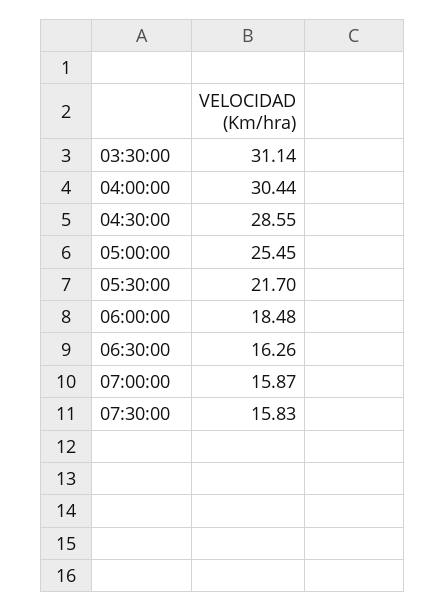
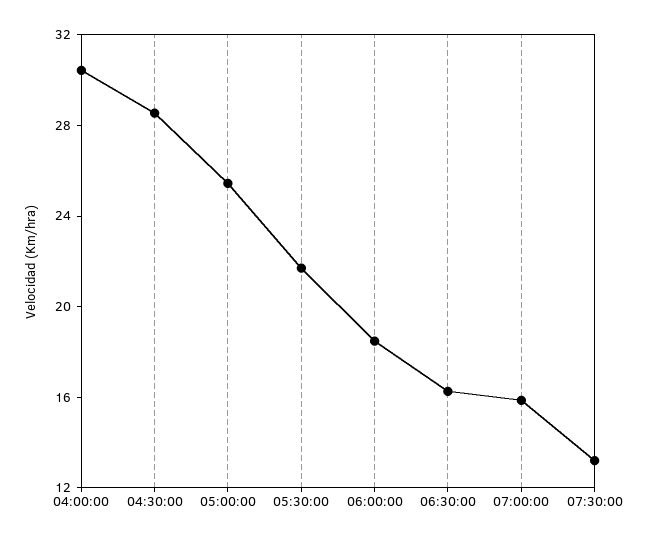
03:30:00: 31.14 -> none
07:30:00: 15.83 -> 13

